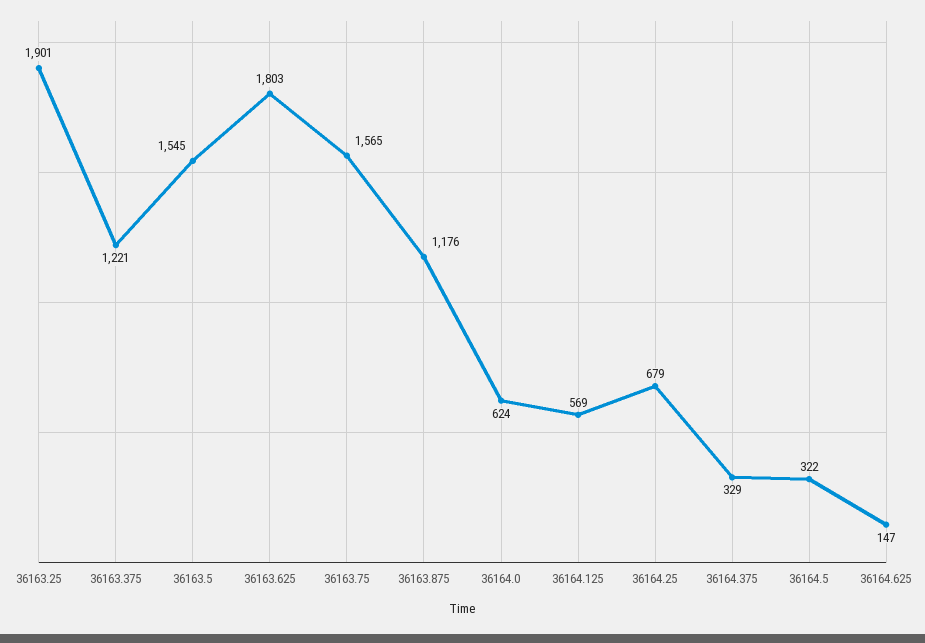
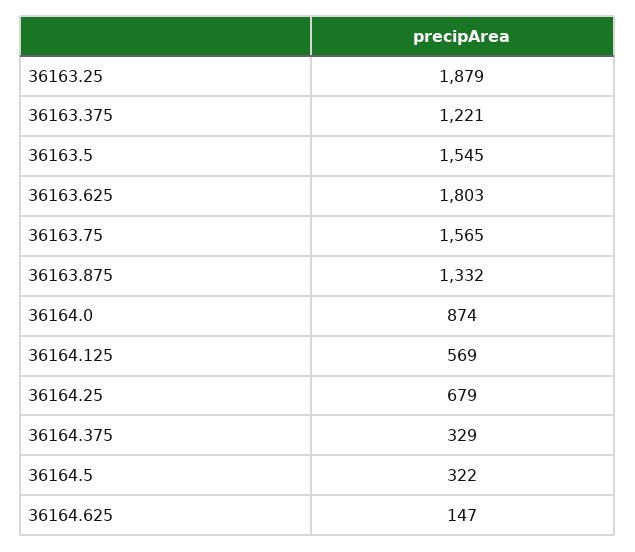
36163.25: 1901 -> 1879
36163.875: 1176 -> 1332
36164.0: 624 -> 874

